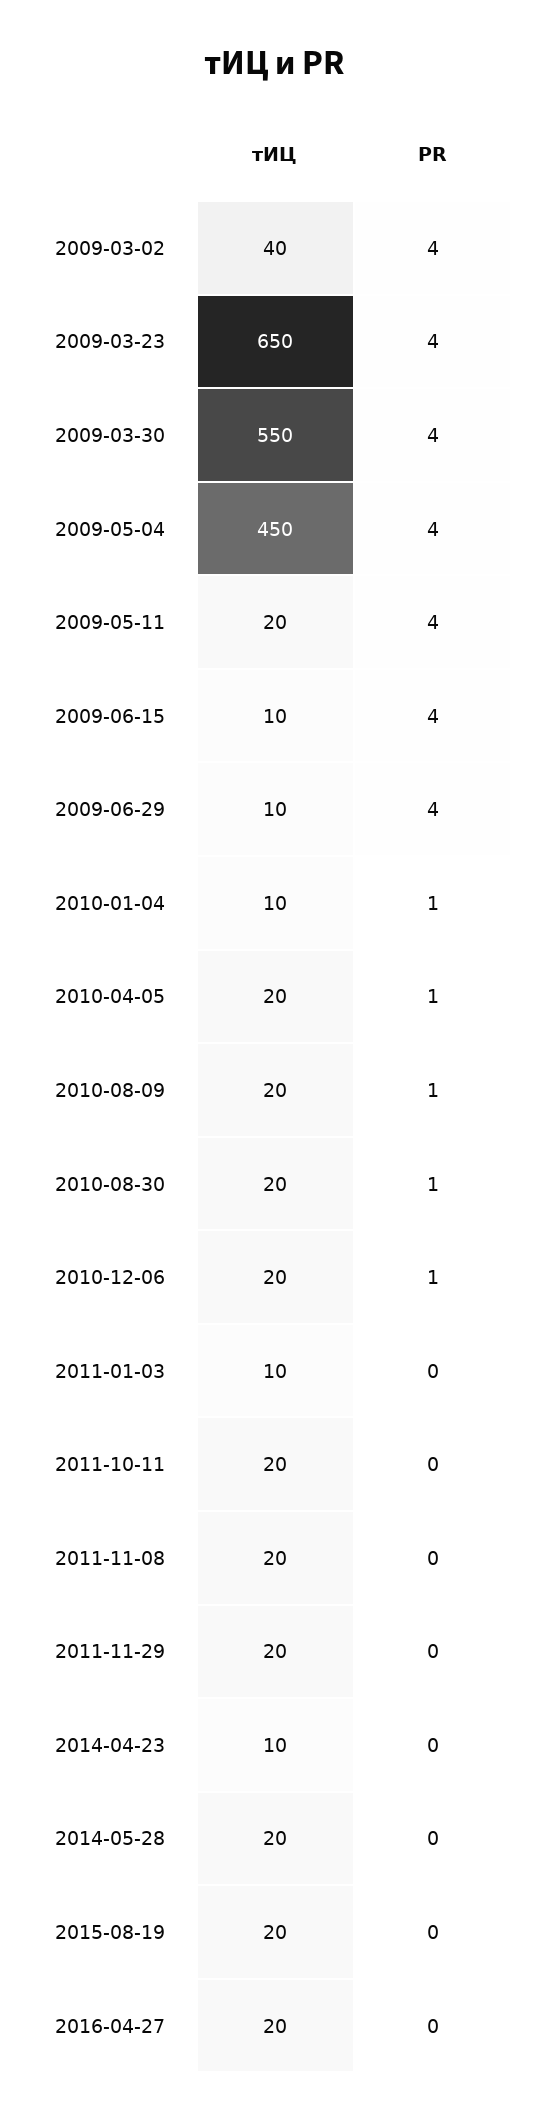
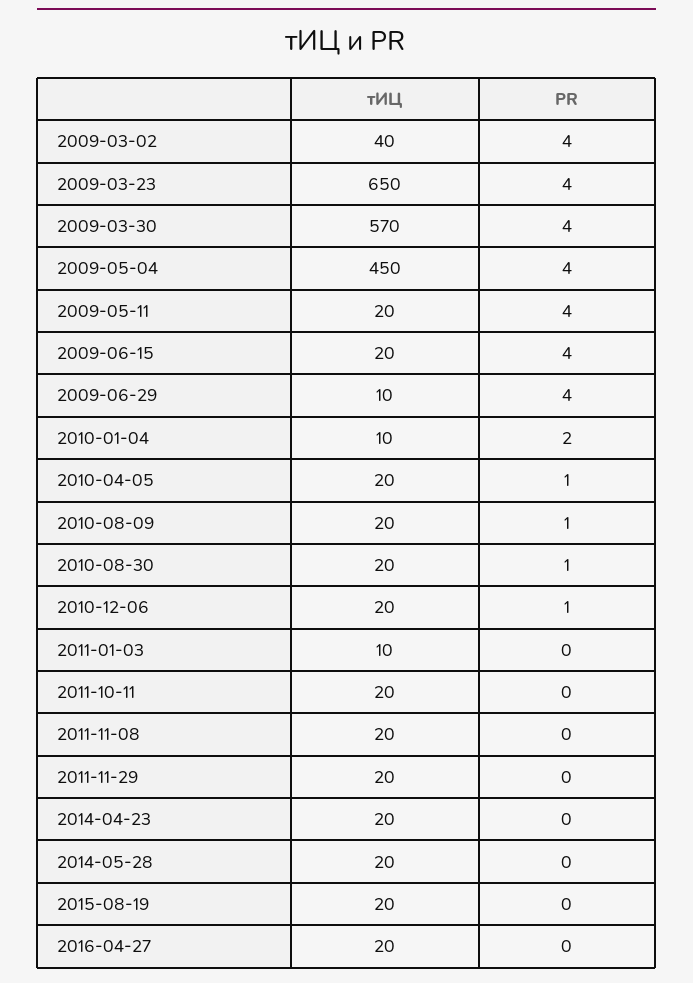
тИЦ, 2009-03-30: 550 -> 570
тИЦ, 2009-06-15: 10 -> 20
PR, 2010-01-04: 1 -> 2
тИЦ, 2014-04-23: 10 -> 20

